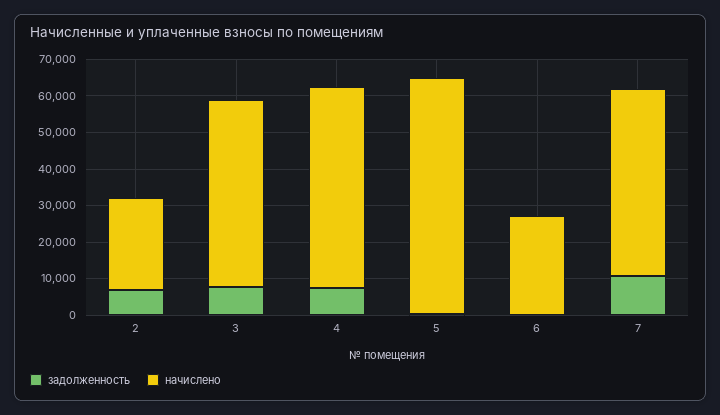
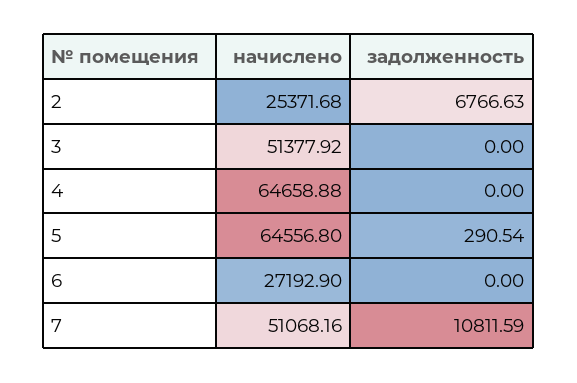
задолженность, 3: 7500 -> 0
задолженность, 4: 7500 -> 0
начислено, 4: 55000 -> 64658.88

